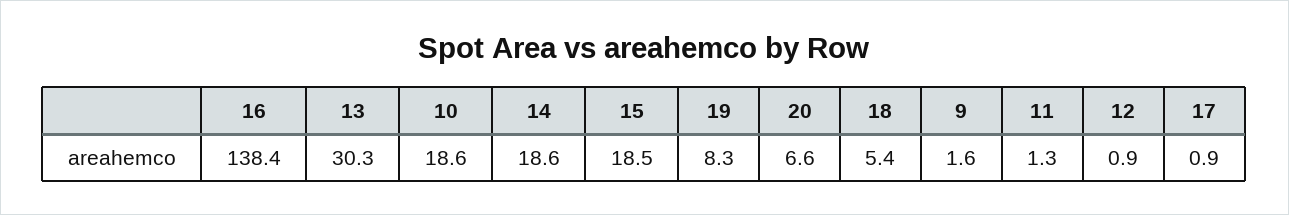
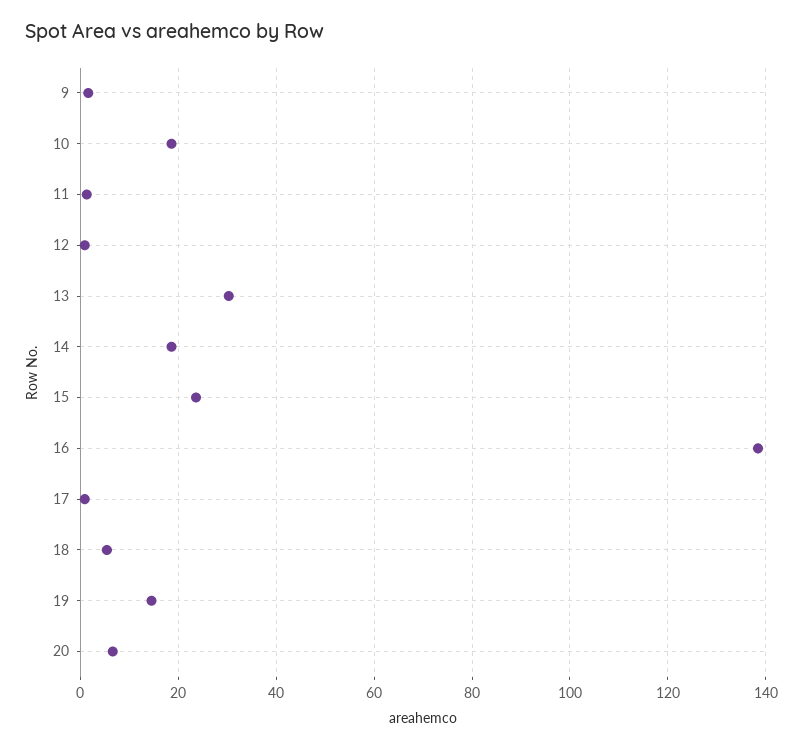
15: 18.5 -> 24
19: 8.3 -> 14

